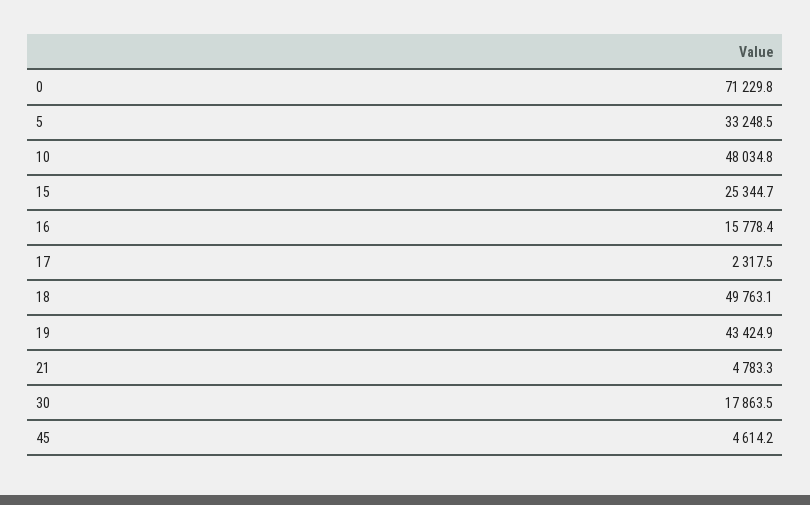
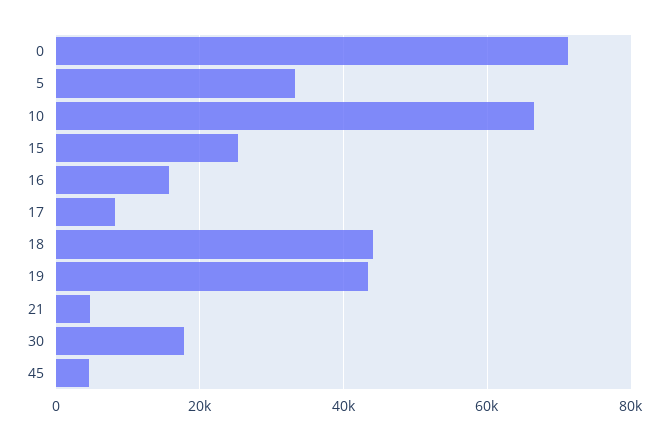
10: 48034.8 -> 66000
17: 2317.5 -> 8000
18: 49763.1 -> 44000

